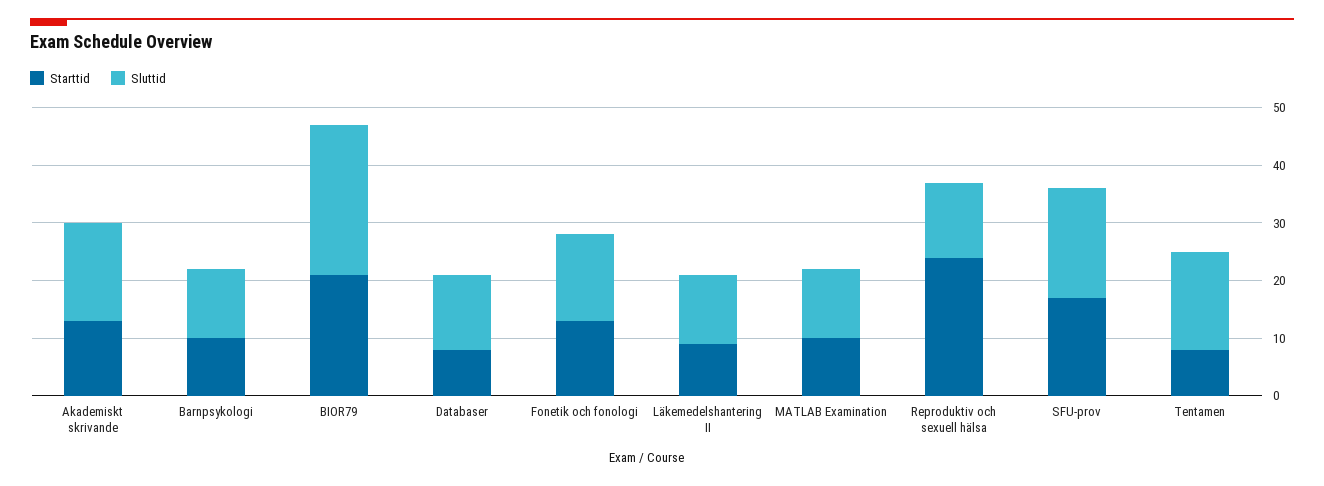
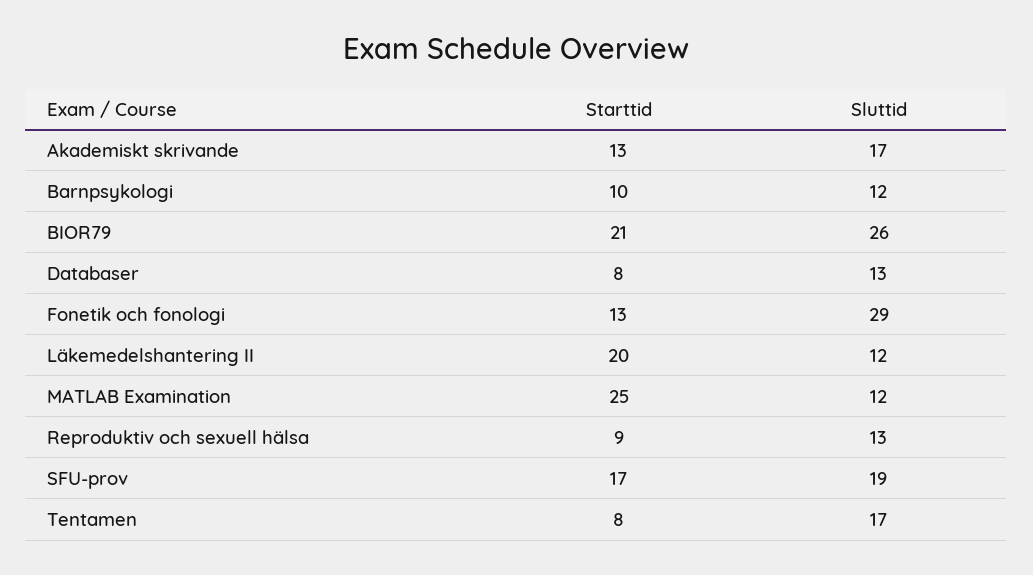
Sluttid, Fonetik och fonologi: 15 -> 29
Starttid, Läkemedelshantering II: 10 -> 20
Starttid, MATLAB Examination: 10 -> 25
Starttid, Reproduktiv och sexuell hälsa: 25 -> 9

